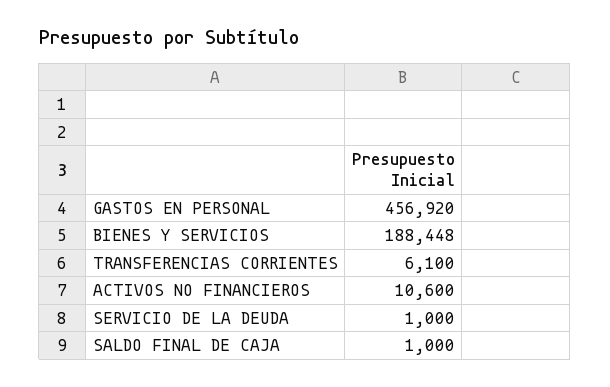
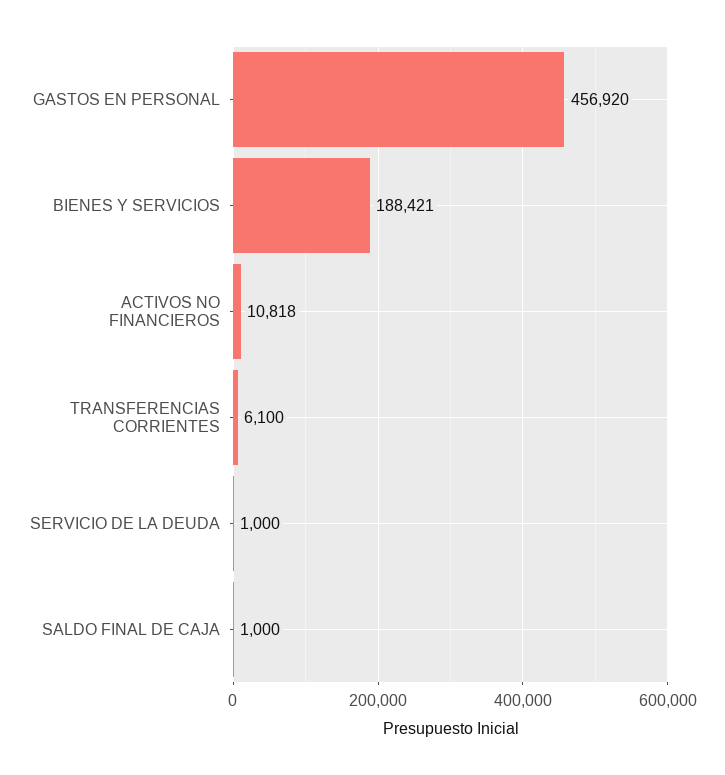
BIENES Y SERVICIOS: 188448 -> 188421
ACTIVOS NO FINANCIEROS: 10600 -> 10818

